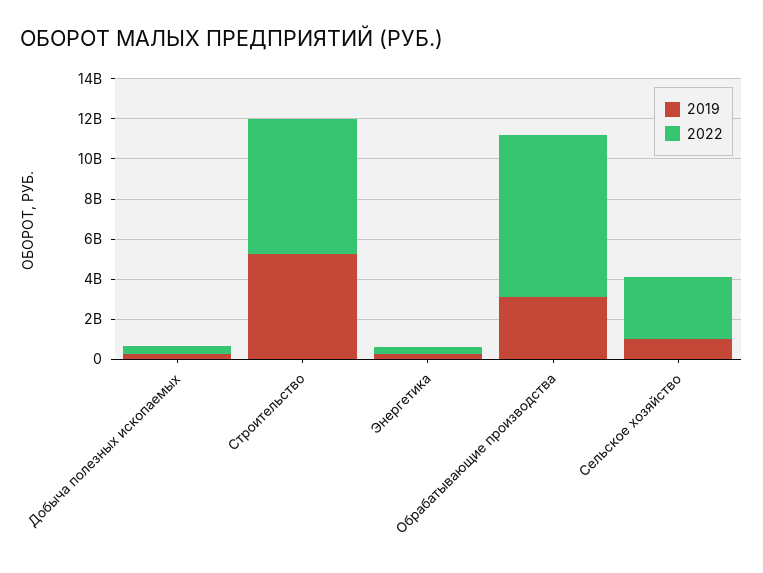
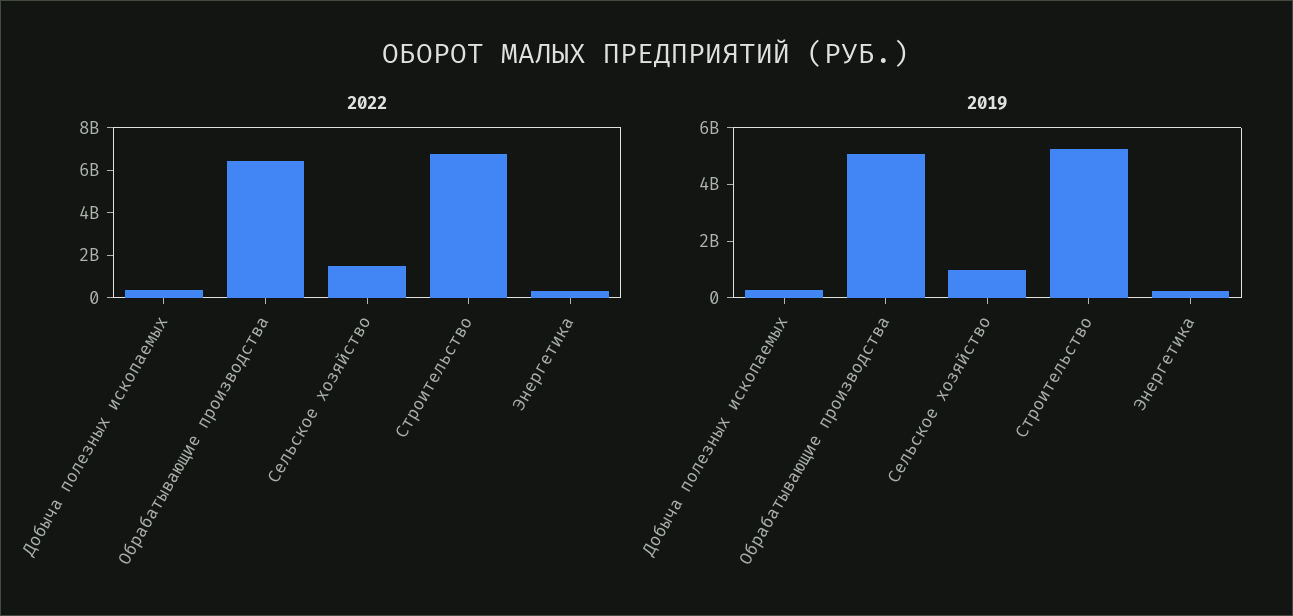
2019, Обрабатывающие производства: 3000000000 -> 5000000000
2022, Обрабатывающие производства: 8000000000 -> 6500000000
2022, Сельское хозяйство: 3000000000 -> 1500000000

